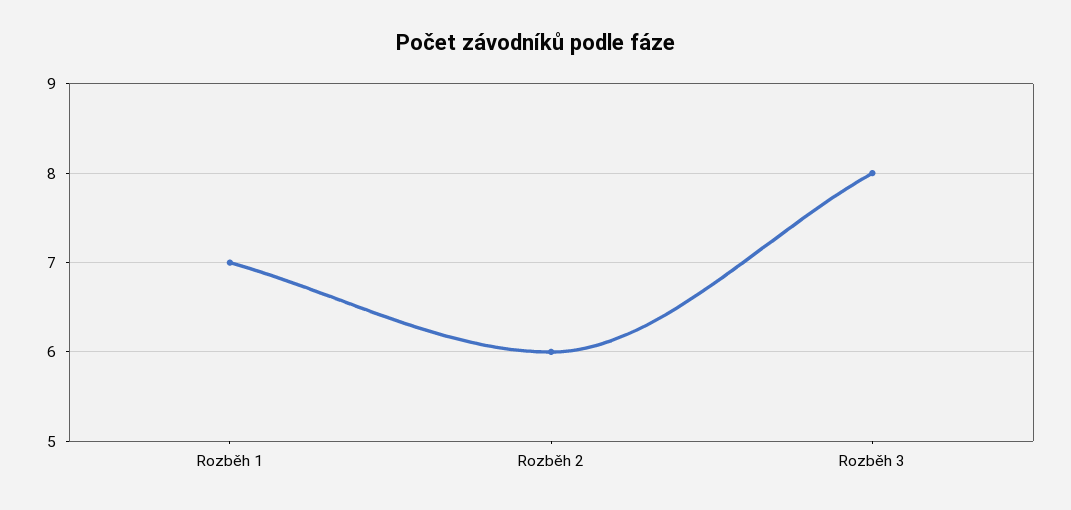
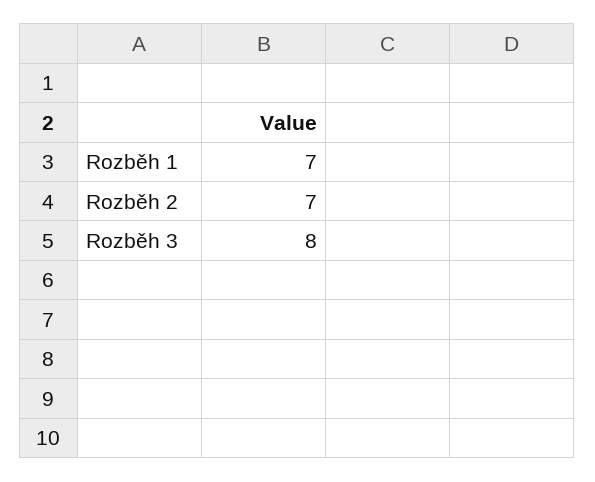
Rozběh 2: 6 -> 7

